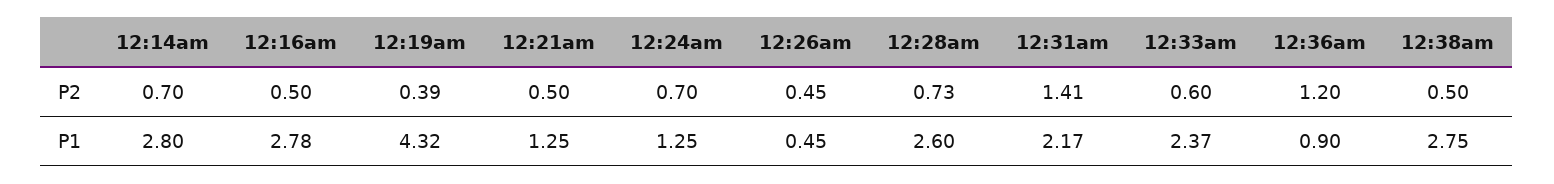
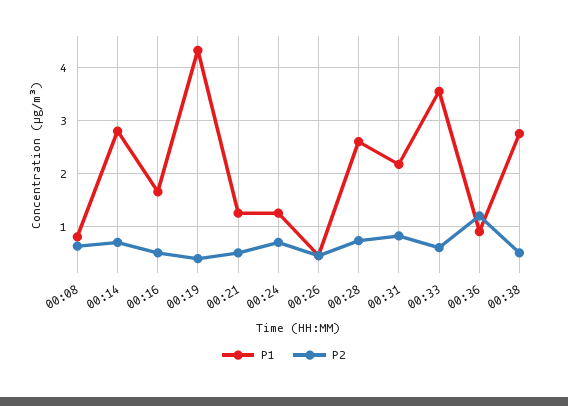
P2, 12:31am: 1.41 -> 0.8
P1, 12:16am: 2.78 -> 1.6
P1, 12:33am: 2.37 -> 3.6
P1, 00:08: none -> 0.8
P2, 00:08: none -> 0.6

